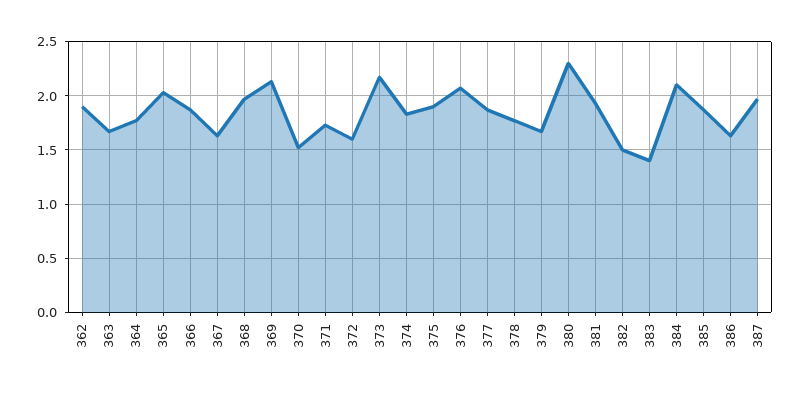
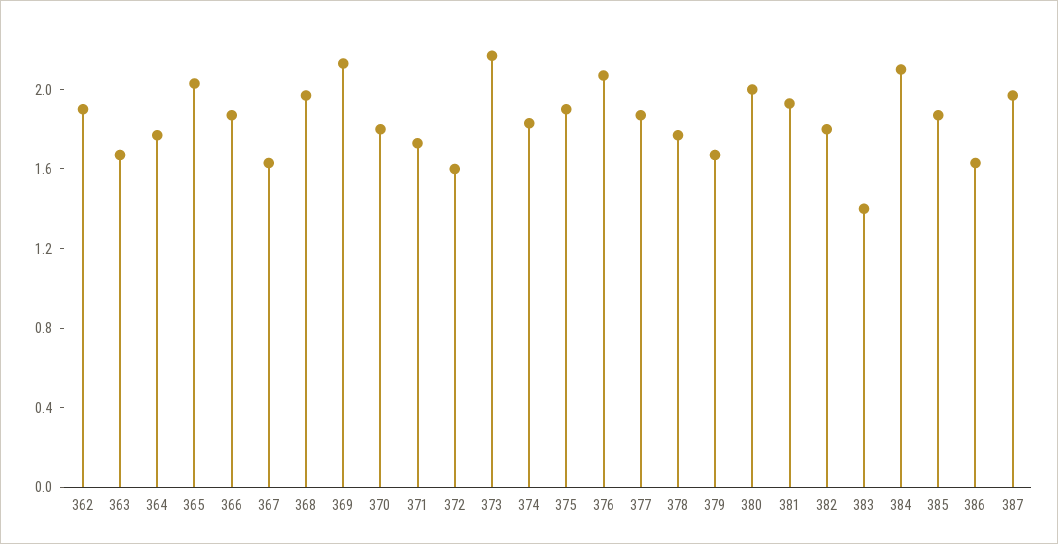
370: 1.5 -> 1.8
380: 2.3 -> 2
382: 1.5 -> 1.8

